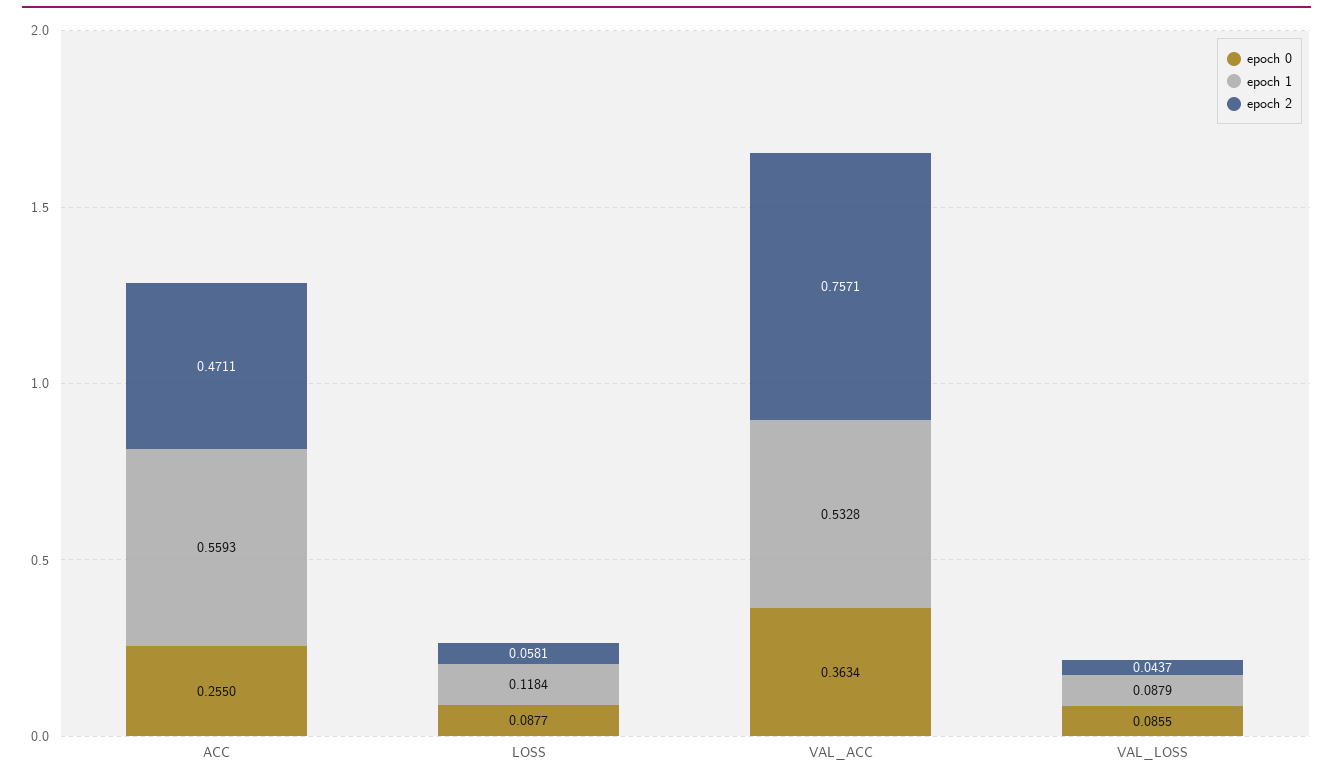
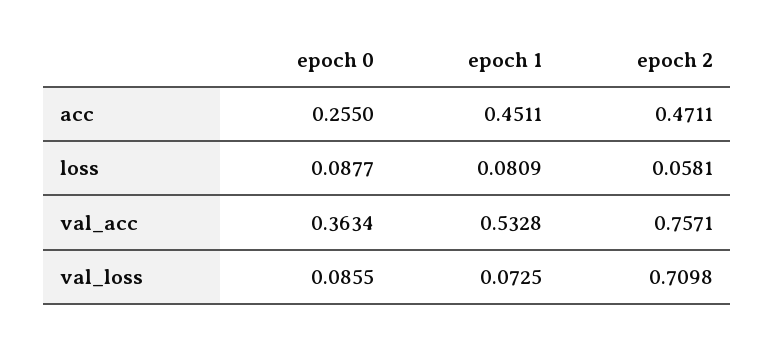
epoch 1, ACC: 0.5593 -> 0.4511
epoch 1, LOSS: 0.1184 -> 0.0809
epoch 1, VAL_LOSS: 0.0879 -> 0.0725
epoch 2, VAL_LOSS: 0.0437 -> 0.7098

